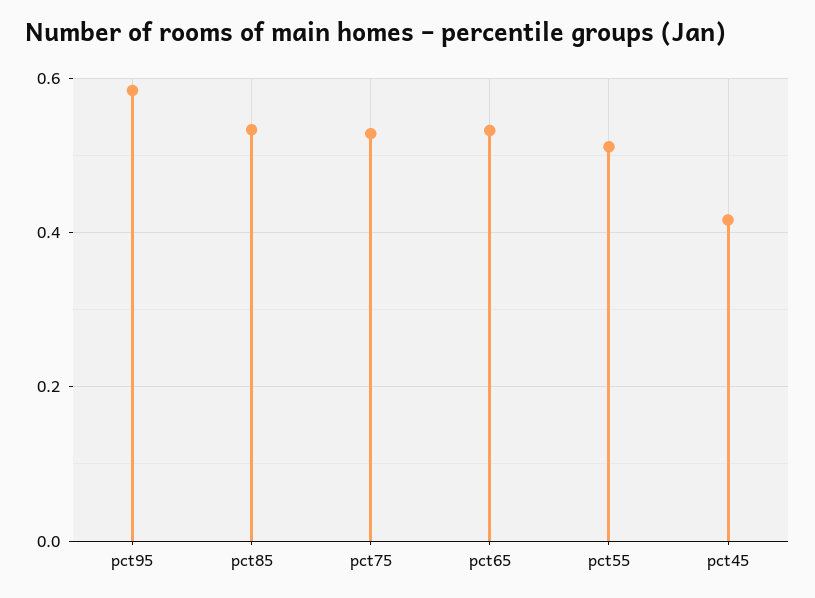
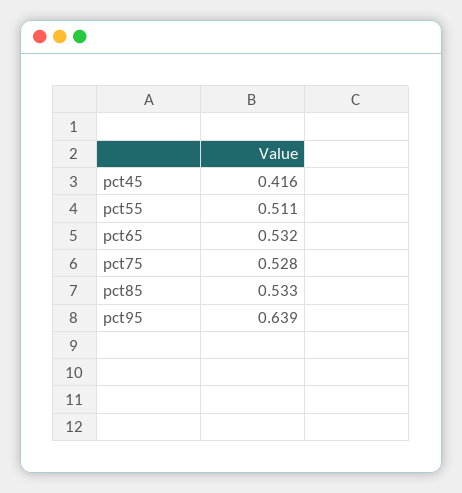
pct95: 0.58 -> 0.639

